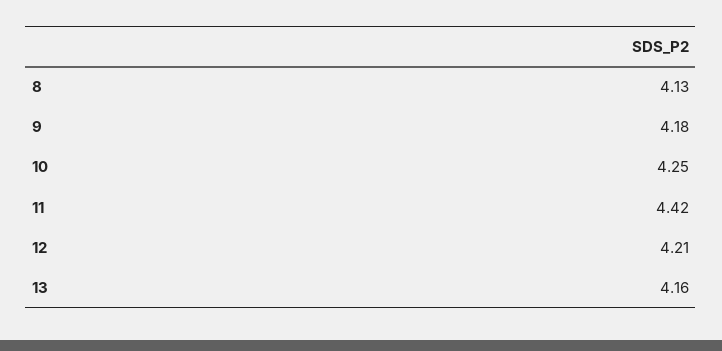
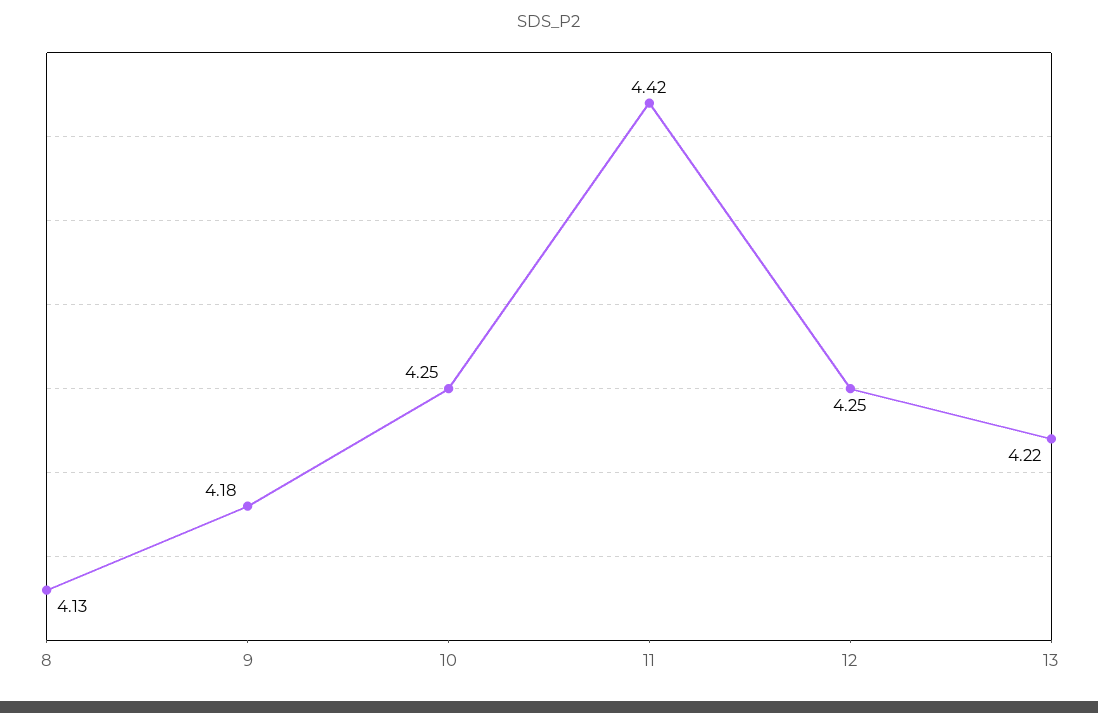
12: 4.21 -> 4.25
13: 4.16 -> 4.22

